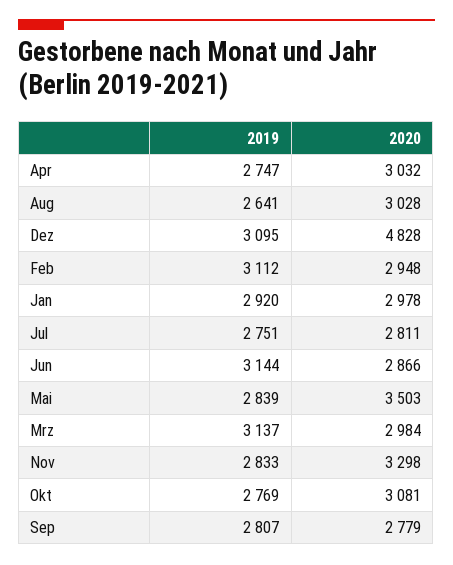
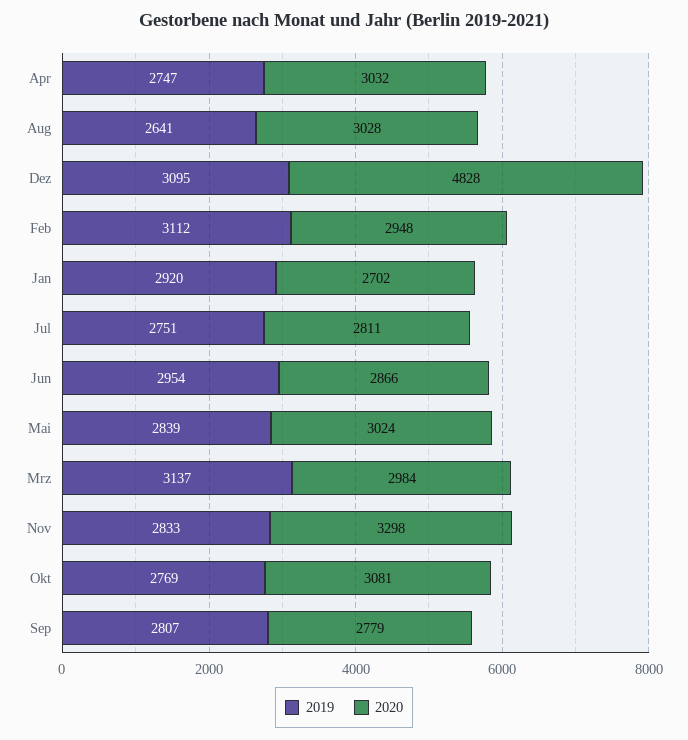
2020, Jan: 2978 -> 2702
2019, Jun: 3144 -> 2954
2020, Mai: 3503 -> 3024

